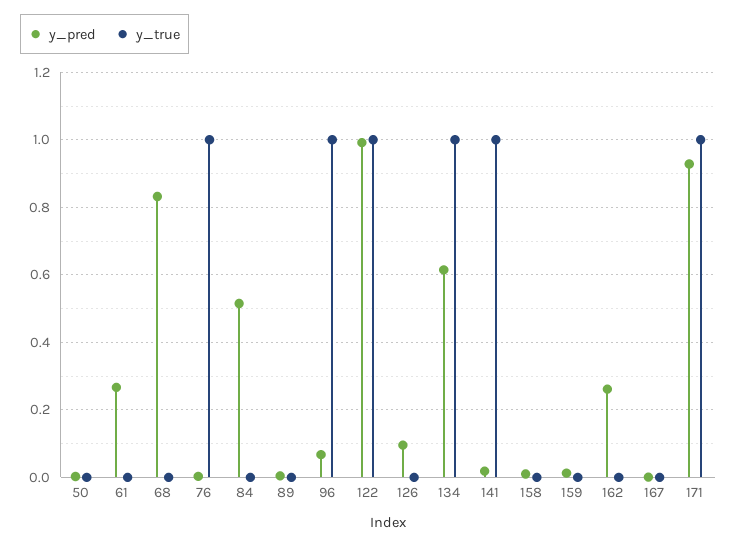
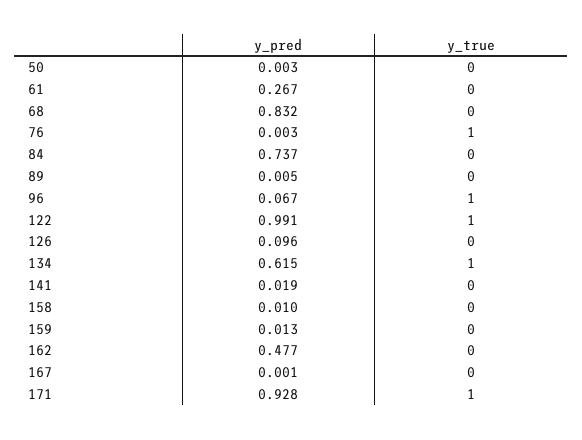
y_pred, 84: 0.52 -> 0.737
y_true, 141: 1 -> 0
y_pred, 162: 0.26 -> 0.477

